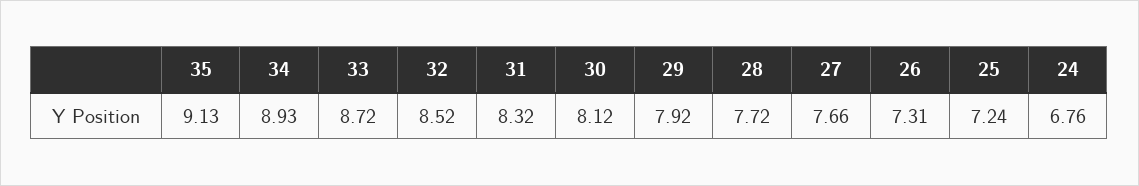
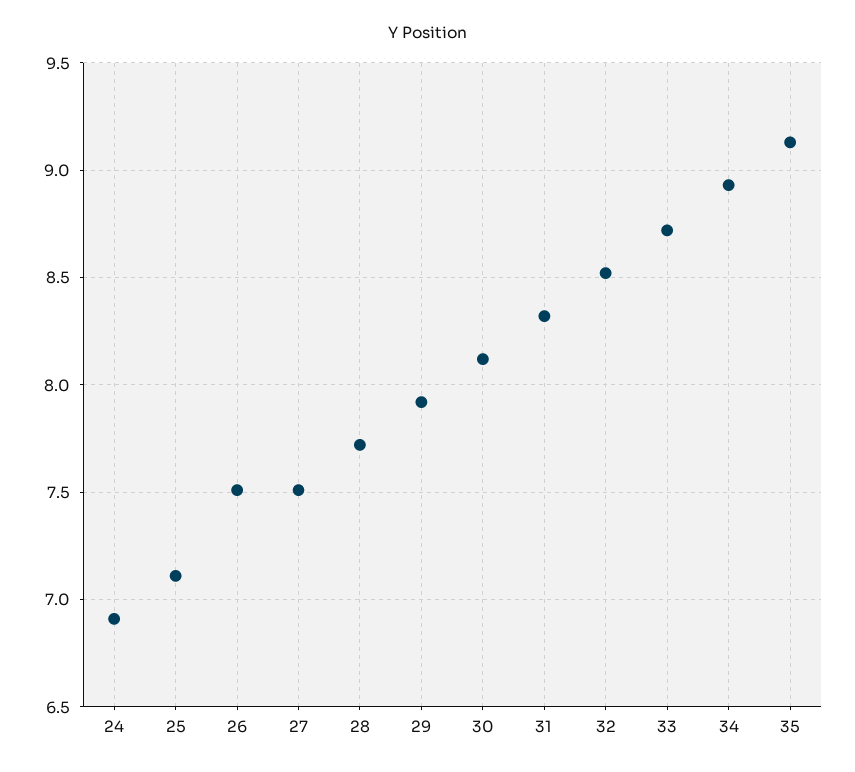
27: 7.66 -> 7.5
26: 7.31 -> 7.5
25: 7.24 -> 7.1
24: 6.76 -> 6.9

